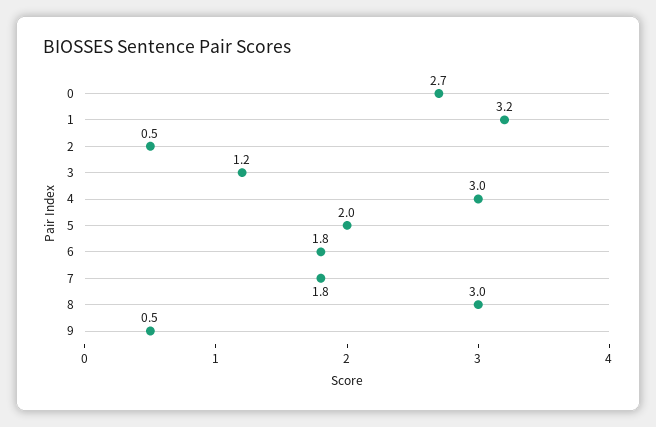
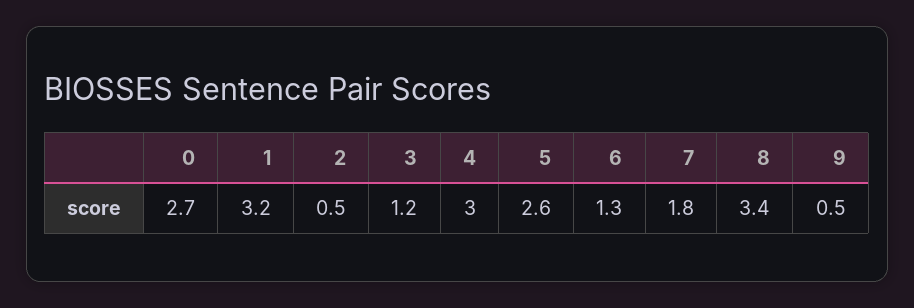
5: 2 -> 2.6
6: 1.8 -> 1.3
8: 3 -> 3.4

